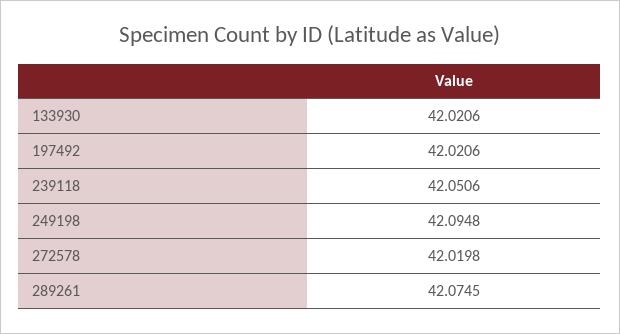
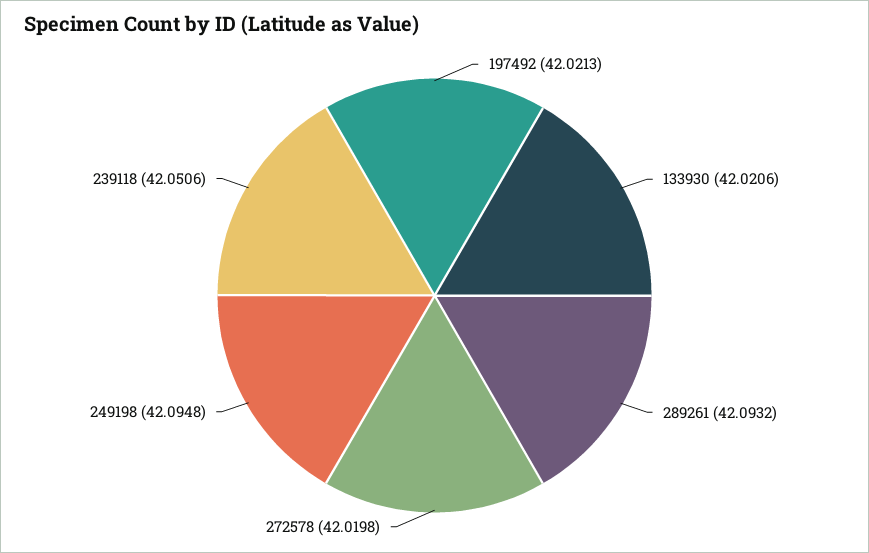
197492: 42.0206 -> 42.0213
289261: 42.0745 -> 42.0932

